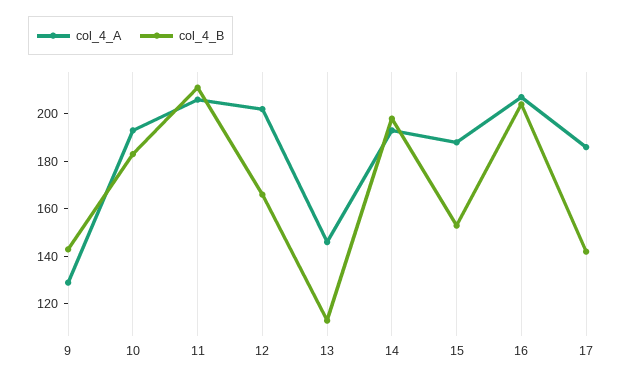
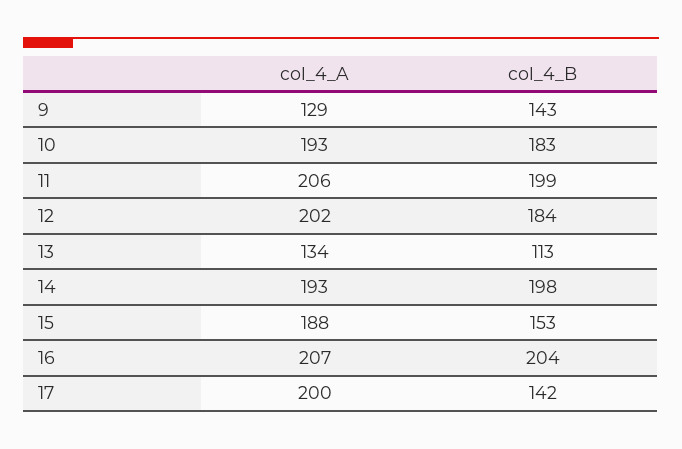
col_4_B, 11: 210 -> 199
col_4_B, 12: 165 -> 184
col_4_A, 13: 145 -> 134
col_4_A, 17: 185 -> 200

